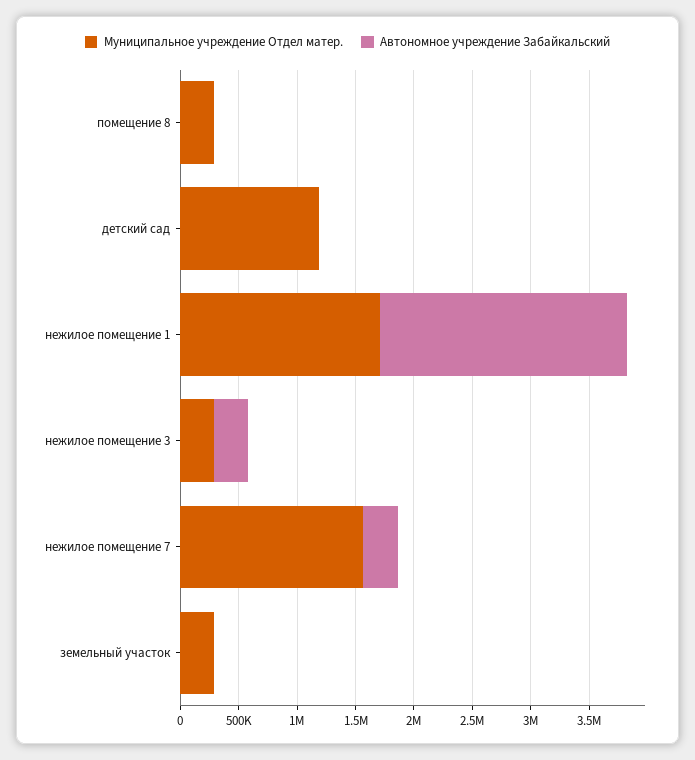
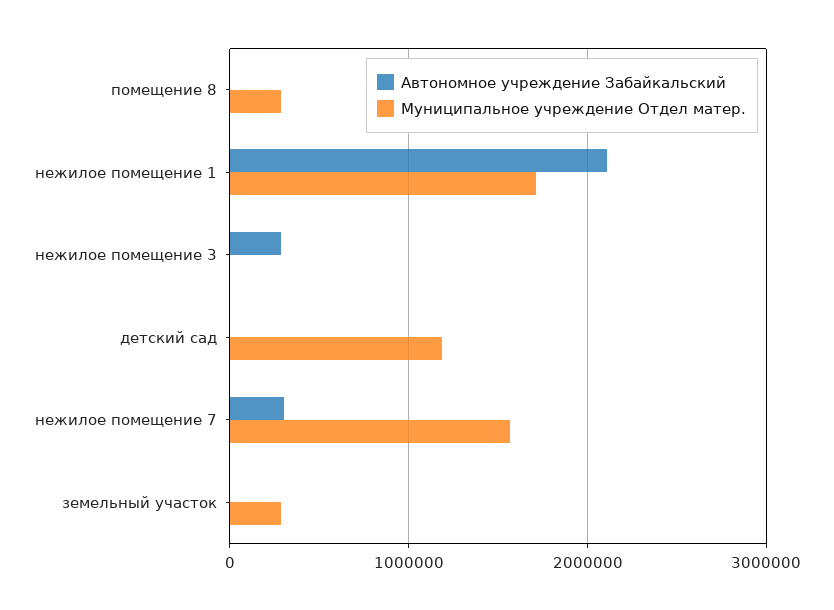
Муниципальное учреждение Отдел матер., нежилое помещение 3: 300000 -> 0

